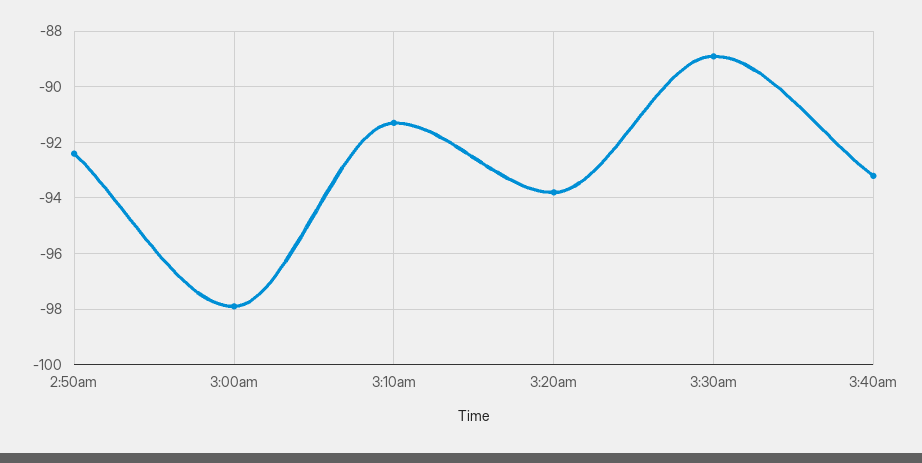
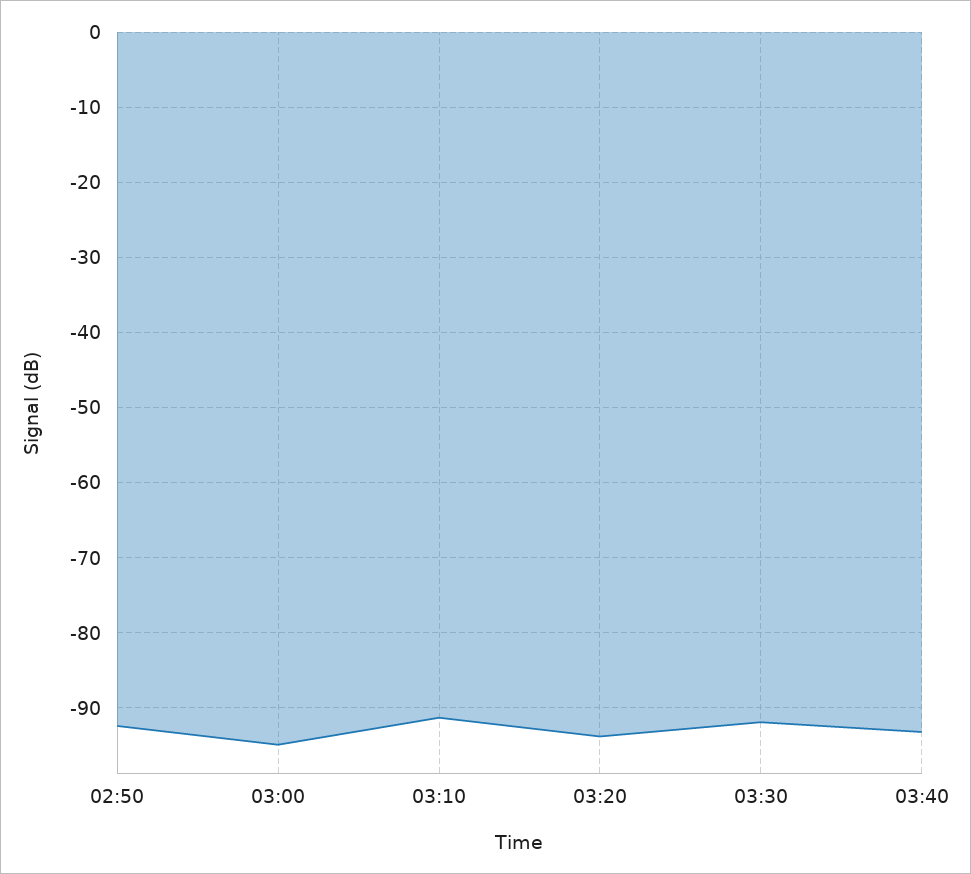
3:00am: -98 -> -95
3:30am: -89 -> -92

